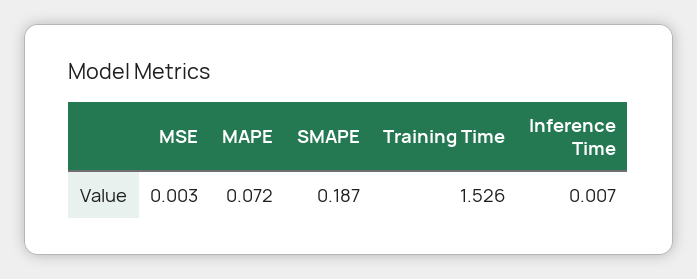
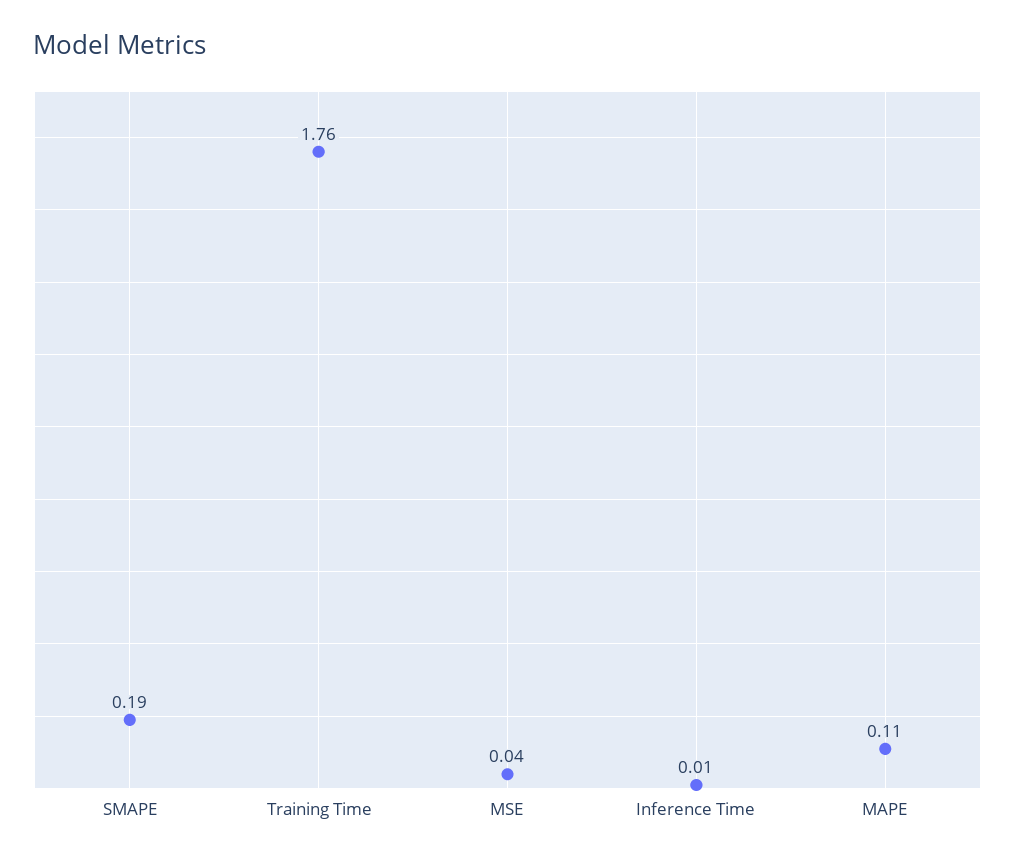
MSE: 0.003 -> 0.04
MAPE: 0.072 -> 0.11
Training Time: 1.526 -> 1.76

